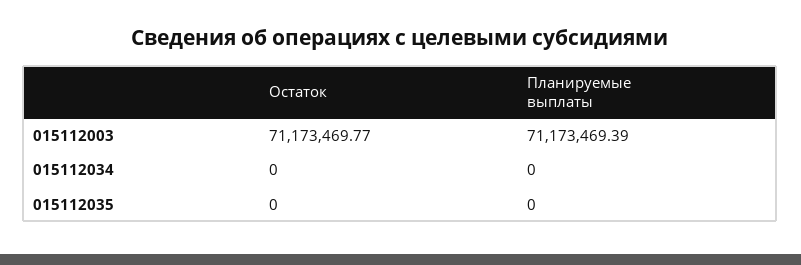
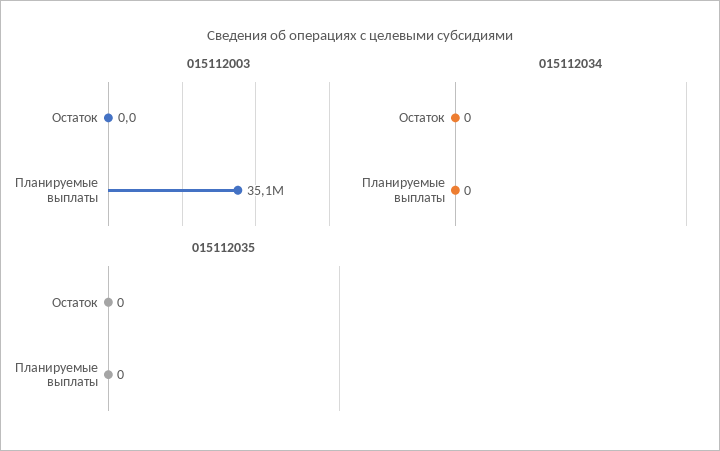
015112003, Остаток: 71173469.77 -> 0
015112003, Планируемые выплаты: 71173469.39 -> 35100000

